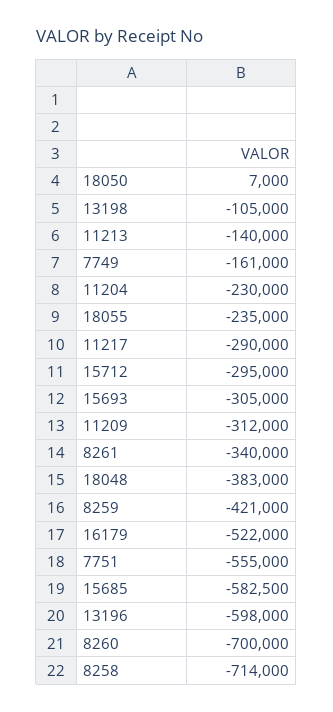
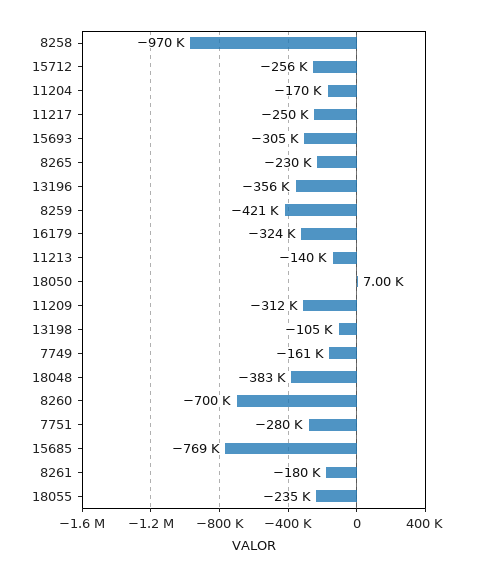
11204: -230000 -> -170000
11217: -290000 -> -250000
15712: -295000 -> -256000
8261: -340000 -> -180000
16179: -522000 -> -324000
7751: -555000 -> -280000
15685: -582500 -> -769000
13196: -598000 -> -356000
8258: -714000 -> -970000
8265: none -> -230000

